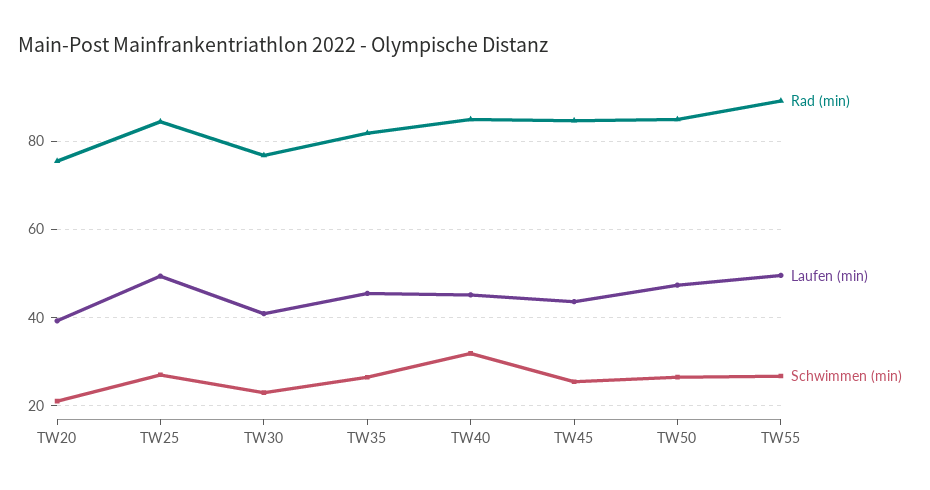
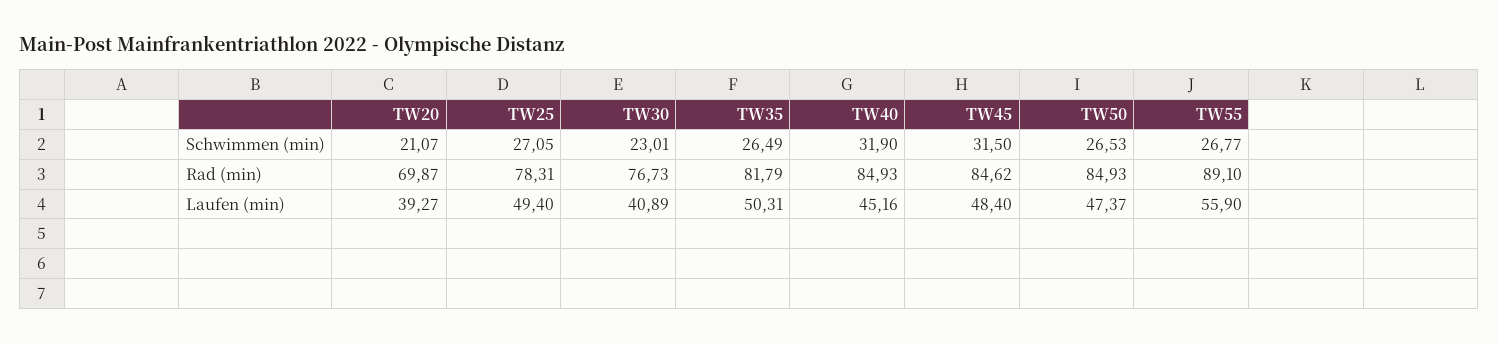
Rad (min), TW20: 76 -> 69.87
Rad (min), TW25: 84 -> 78.31
Laufen (min), TW35: 46 -> 50.31
Laufen (min), TW45: 44 -> 48.4
Schwimmen (min), TW45: 26 -> 31.5
Laufen (min), TW55: 50 -> 55.9

